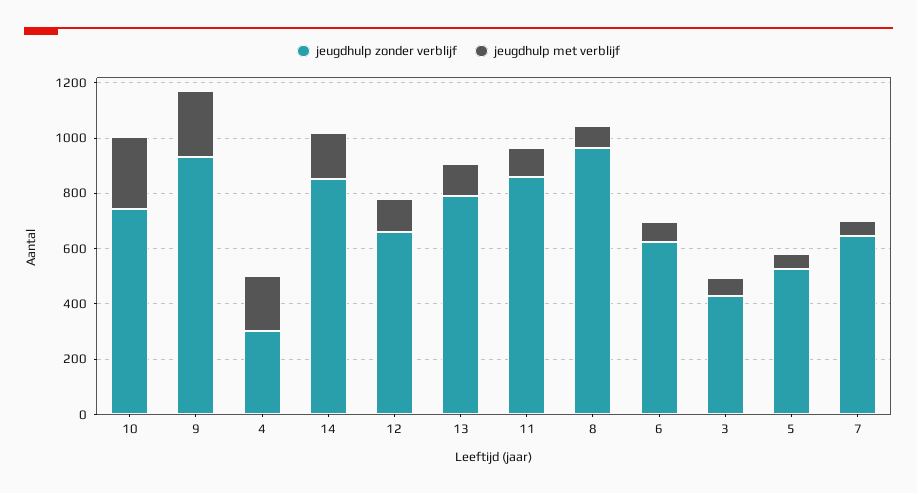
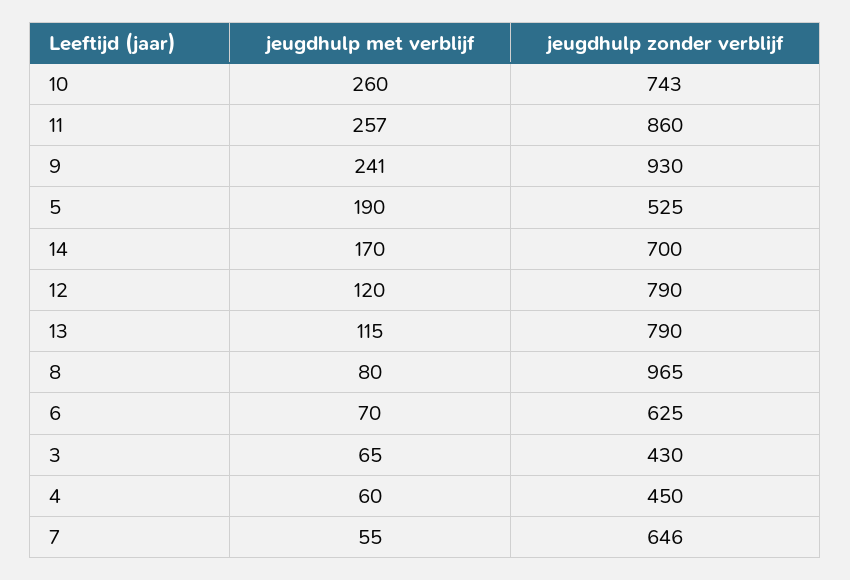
jeugdhulp zonder verblijf, 4: 300 -> 450
jeugdhulp met verblijf, 4: 200 -> 60
jeugdhulp zonder verblijf, 14: 850 -> 700
jeugdhulp zonder verblijf, 12: 650 -> 790
jeugdhulp met verblijf, 11: 100 -> 257
jeugdhulp met verblijf, 5: 50 -> 190

